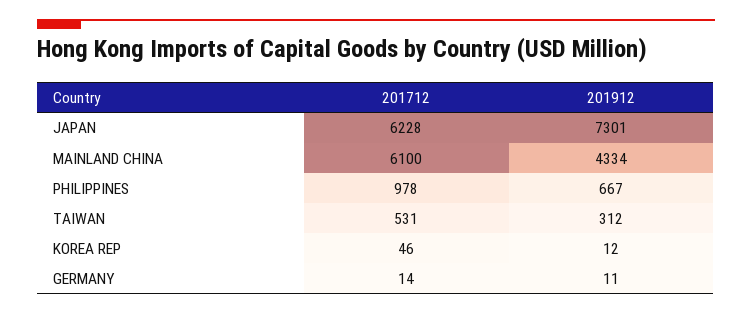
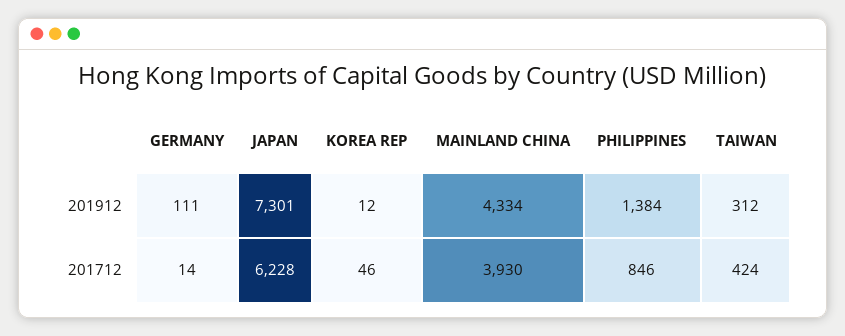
201712, MAINLAND CHINA: 6100 -> 3930
201712, PHILIPPINES: 978 -> 846
201912, PHILIPPINES: 667 -> 1384
201712, TAIWAN: 531 -> 424
201912, GERMANY: 11 -> 111

